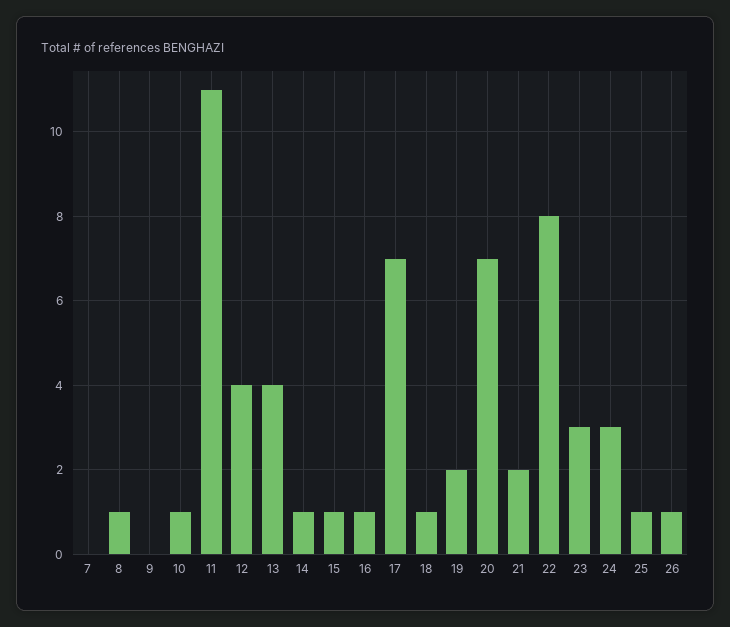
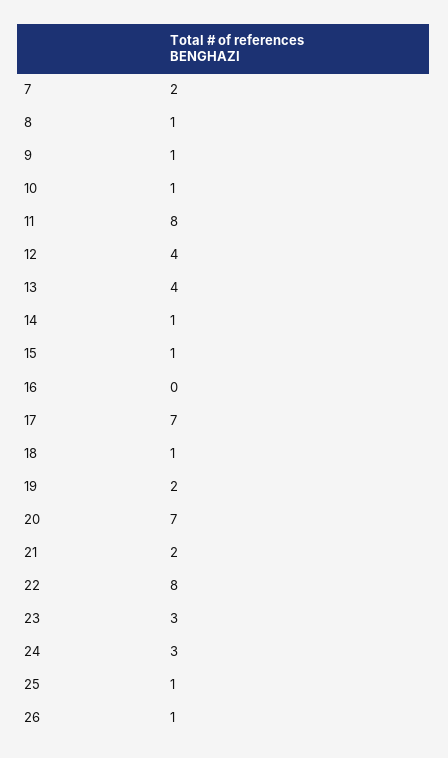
7: 0 -> 2
9: 0 -> 1
11: 11 -> 8
16: 1 -> 0

